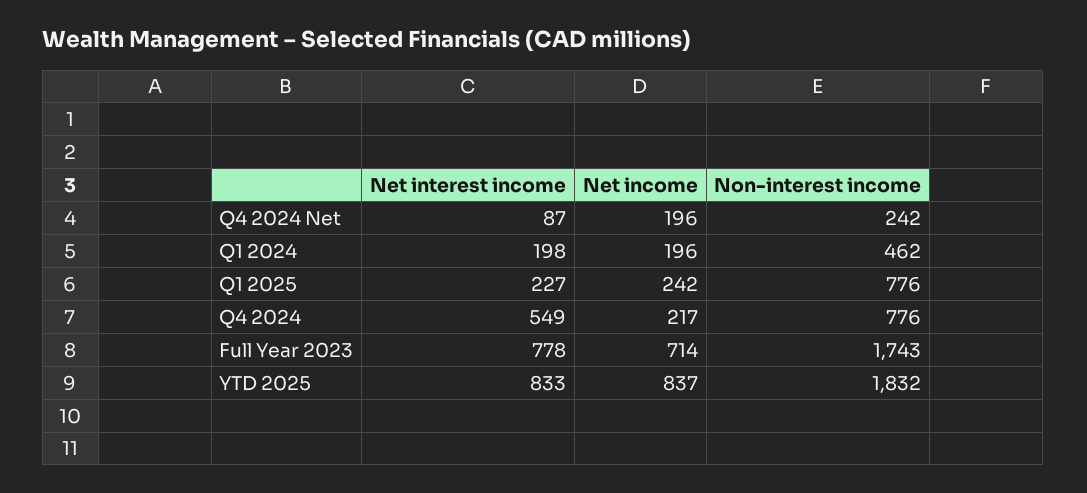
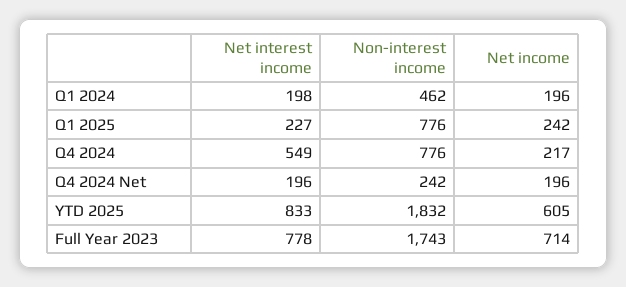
Net interest income, Q4 2024 Net: 87 -> 196
Net income, YTD 2025: 837 -> 605

